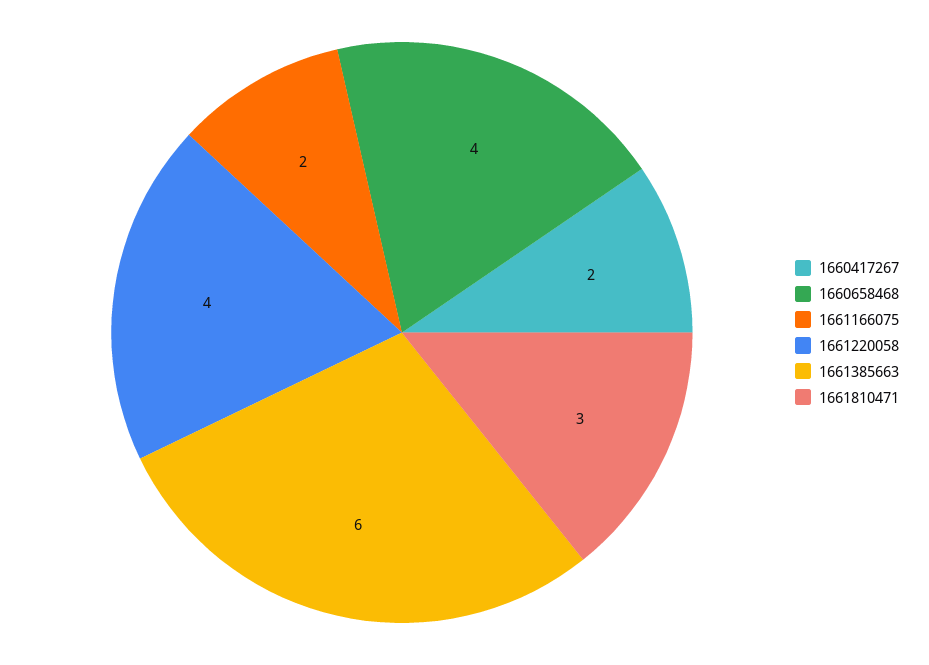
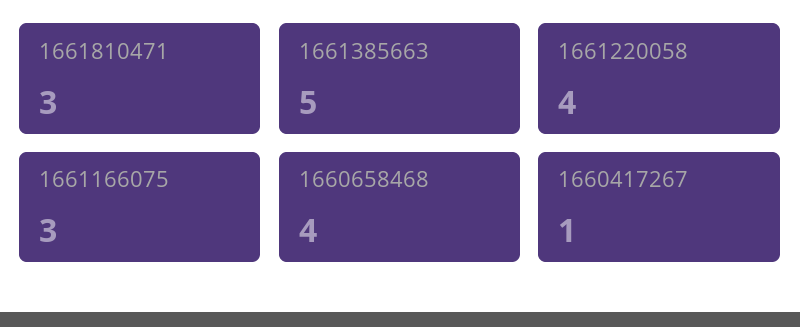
1660417267: 2 -> 1
1661166075: 2 -> 3
1661385663: 6 -> 5

